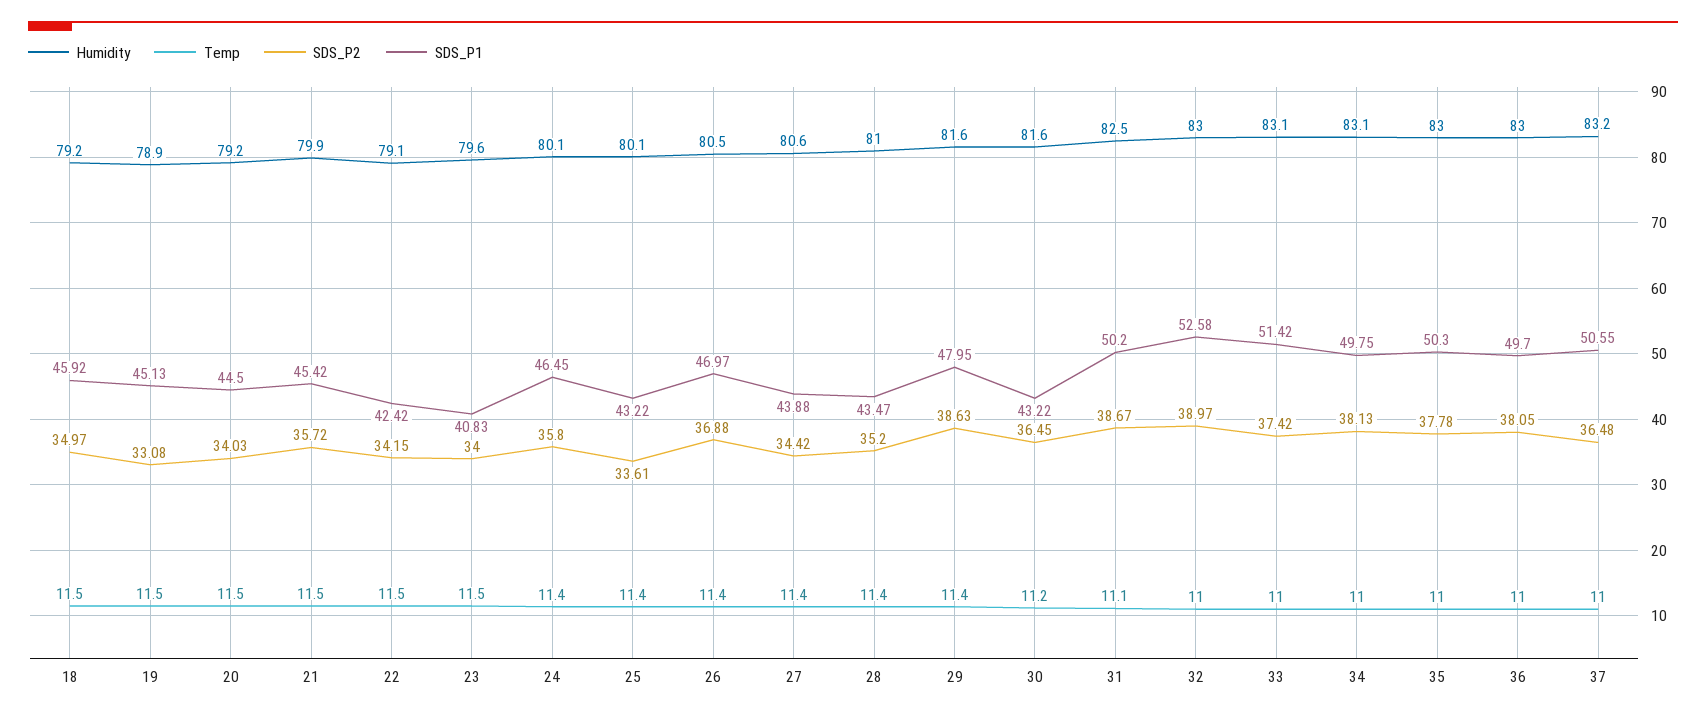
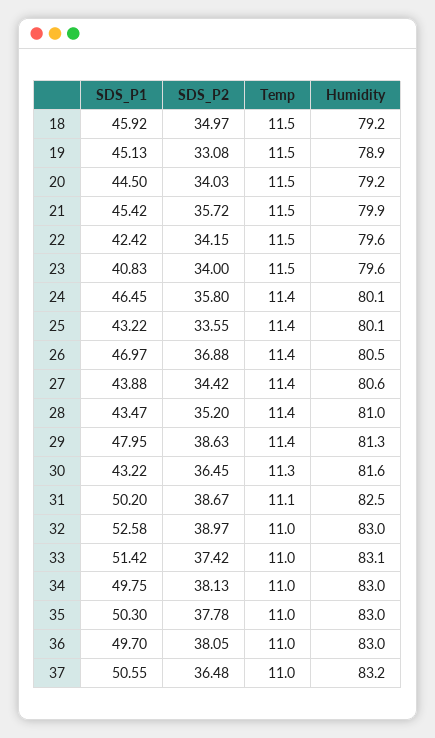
Humidity, 22: 79.1 -> 79.6
SDS_P2, 25: 33.61 -> 33.55
Humidity, 29: 81.6 -> 81.3
Temp, 30: 11.2 -> 11.3
Humidity, 34: 83.1 -> 83

